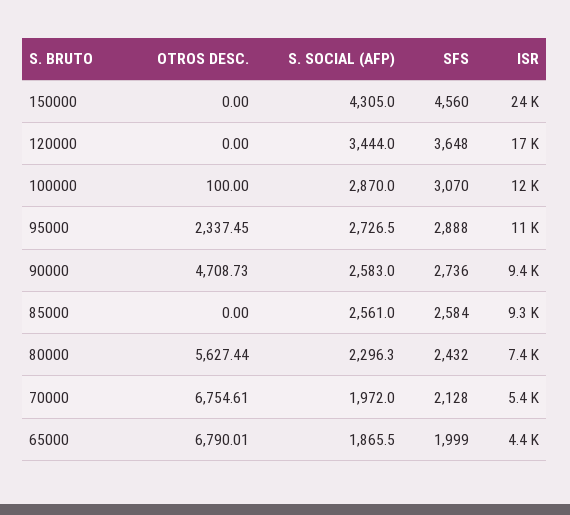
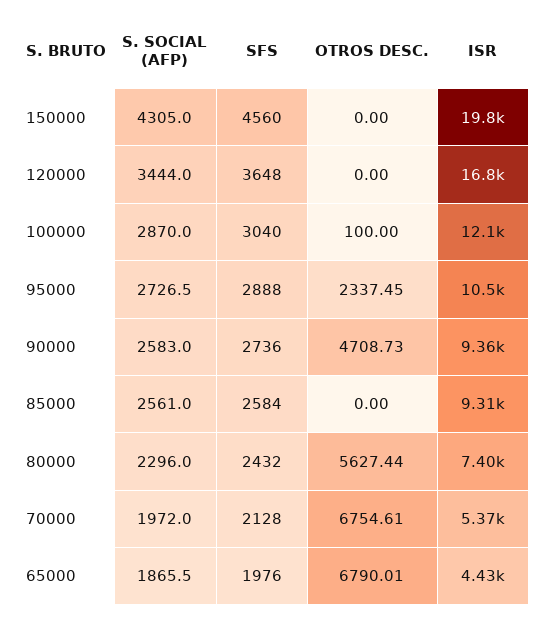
ISR, 150000: 24000 -> 19800
SFS, 100000: 3070 -> 3040
S. SOCIAL (AFP), 80000: 2296.3 -> 2296
SFS, 65000: 1999 -> 1976

